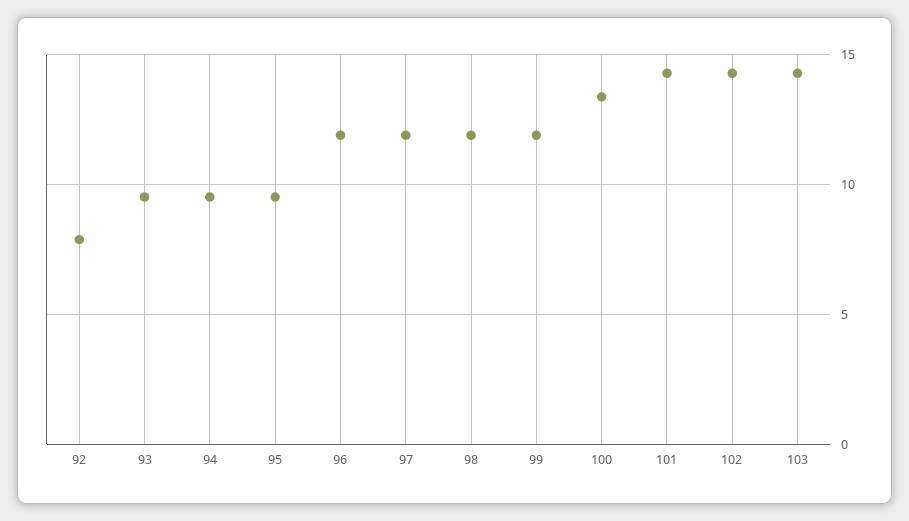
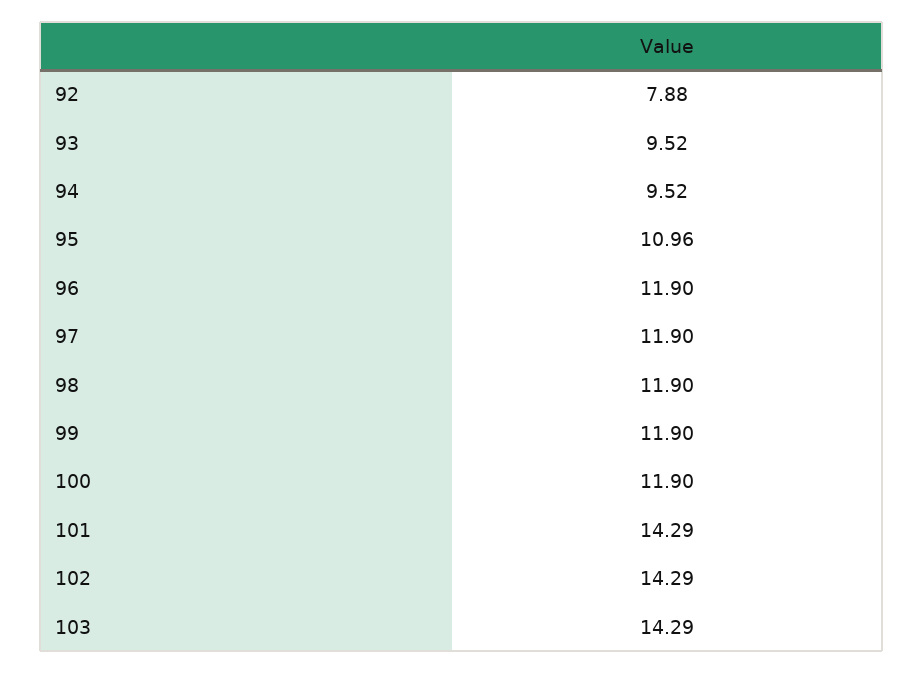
95: 9.5 -> 10.96
100: 13.5 -> 11.9

